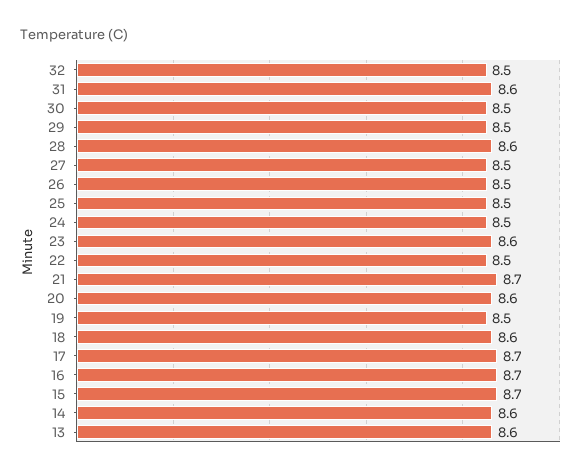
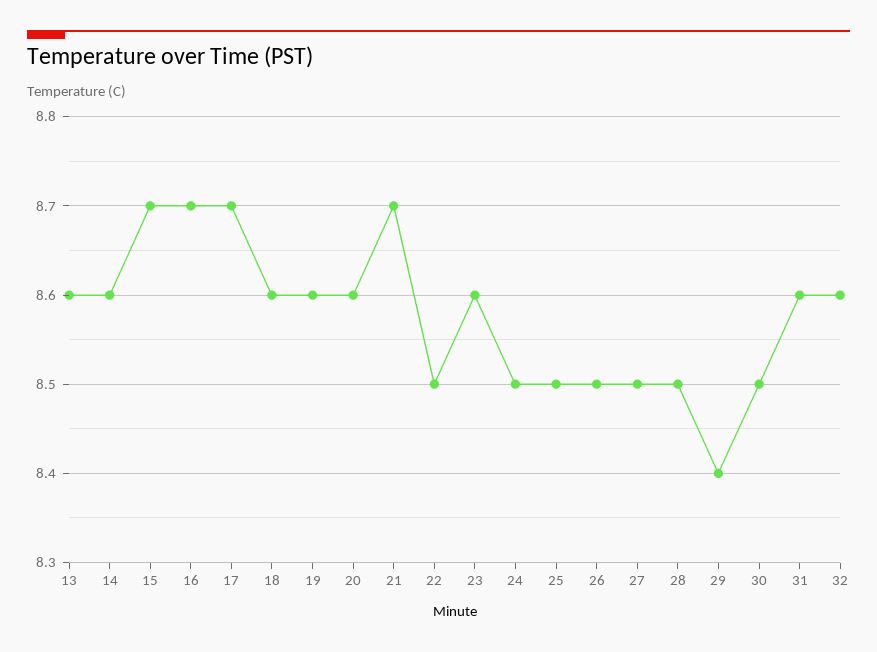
32: 8.5 -> 8.6
29: 8.5 -> 8.4
28: 8.6 -> 8.5
19: 8.5 -> 8.6

